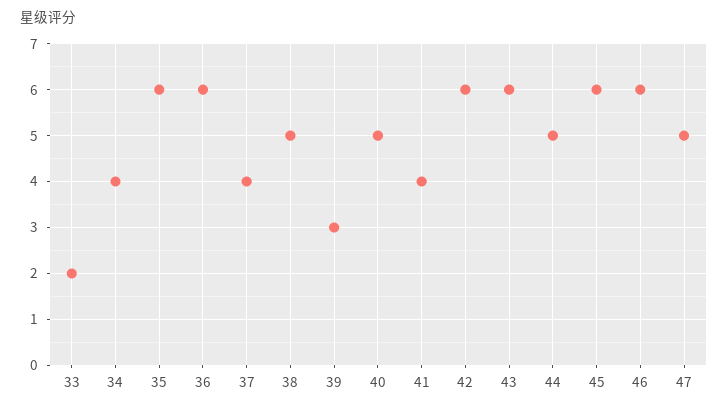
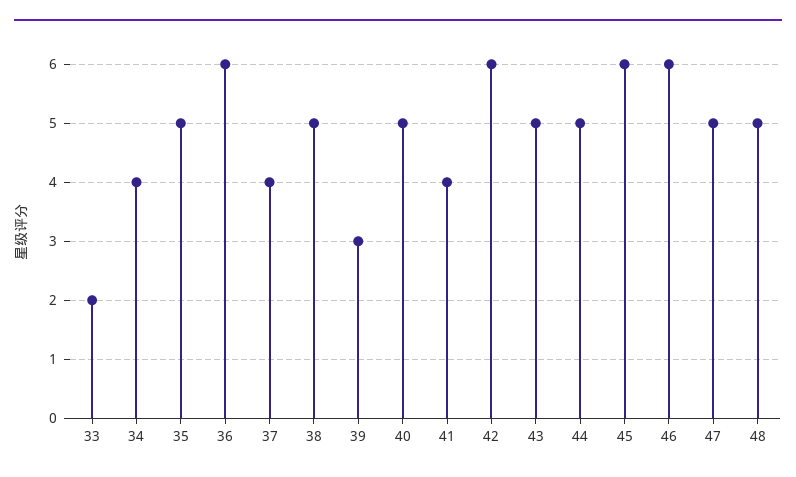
35: 6 -> 5
43: 6 -> 5
48: none -> 5

